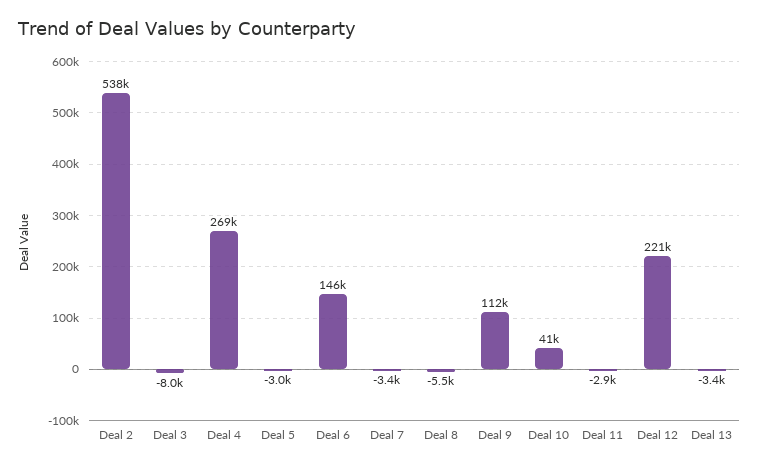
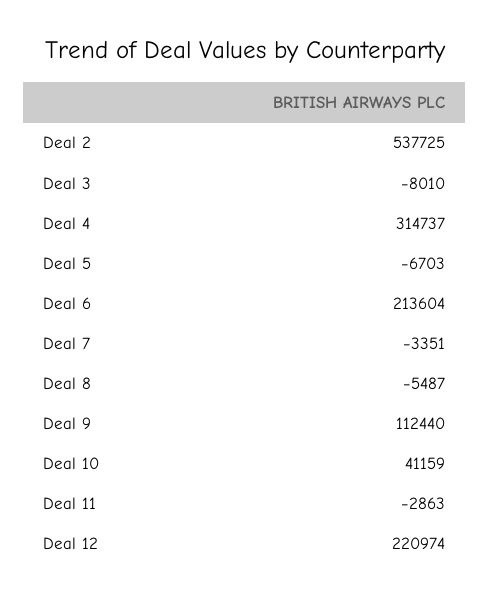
Deal 4: 269000 -> 314737
Deal 5: -3000 -> -6703
Deal 6: 146000 -> 213604
Deal 13: -3400 -> none

